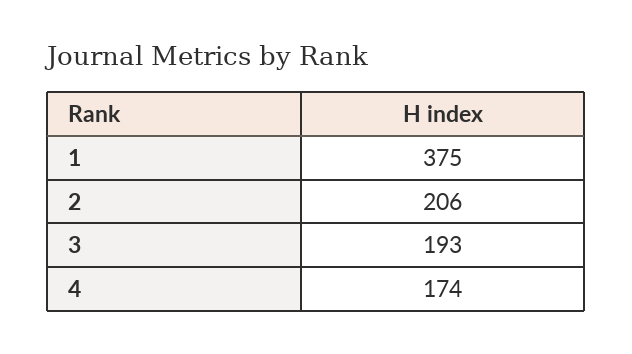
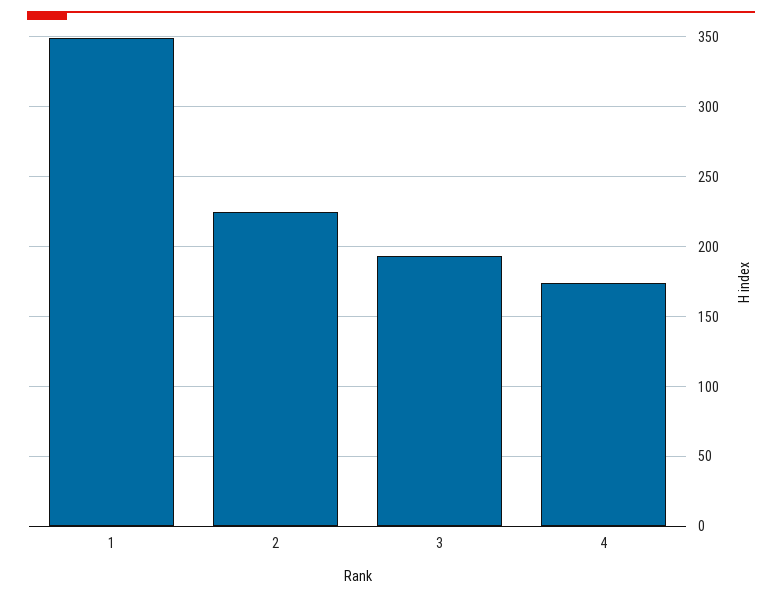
1: 375 -> 350
2: 206 -> 225

